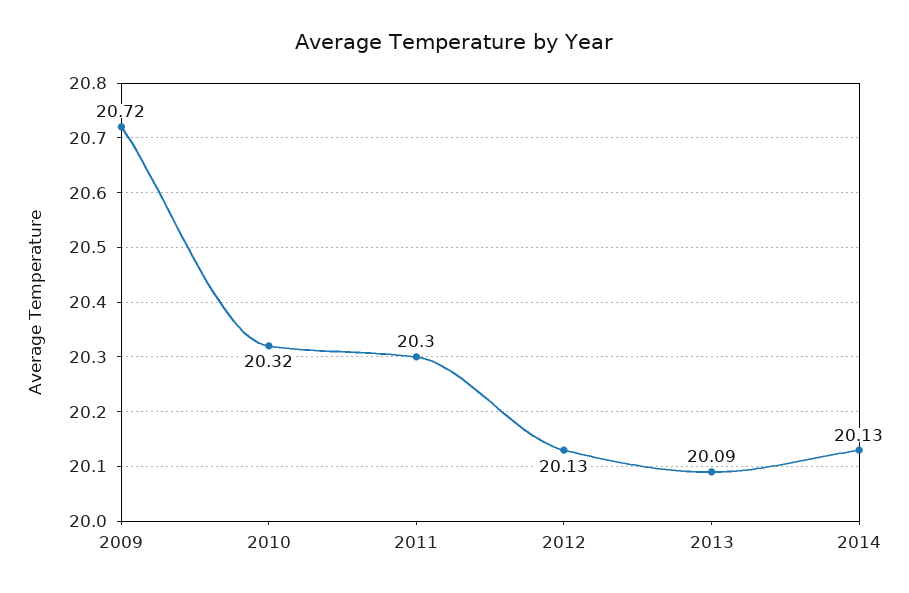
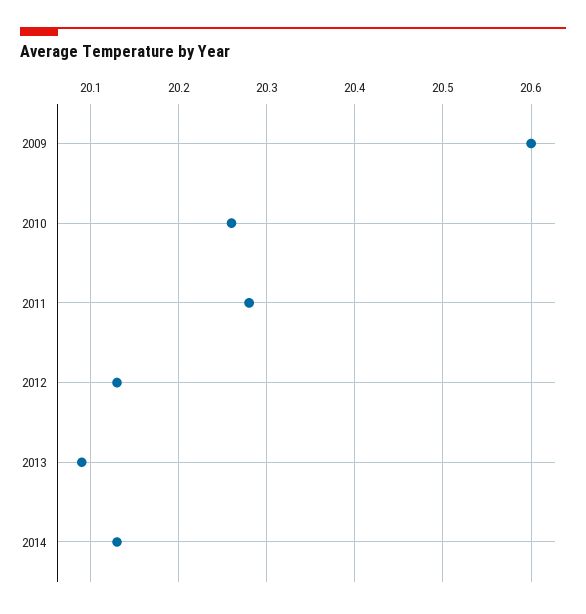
2009: 20.72 -> 20.6
2010: 20.32 -> 20.26
2011: 20.3 -> 20.28

